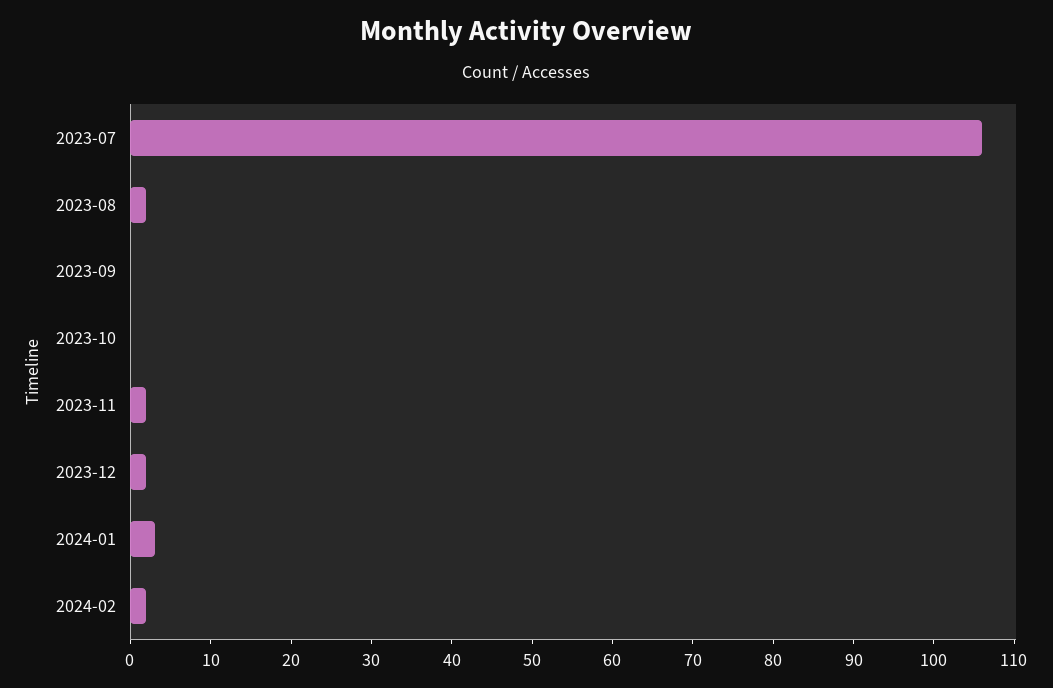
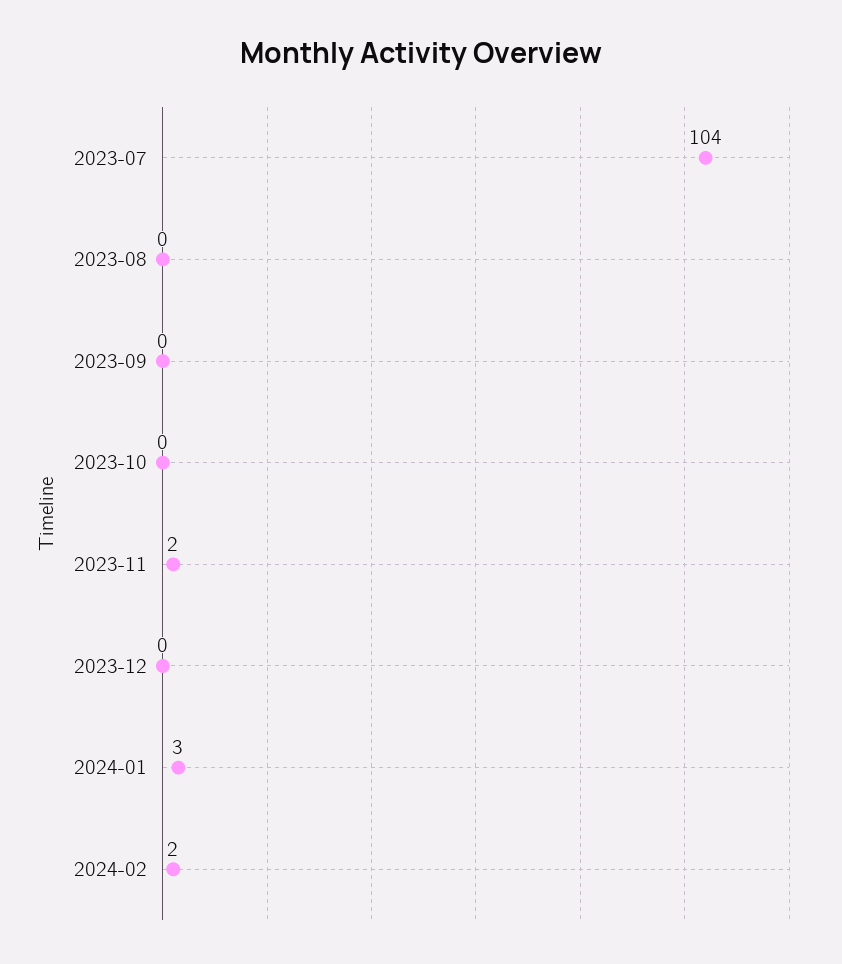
2023-07: 106 -> 104
2023-08: 2 -> 0
2023-12: 2 -> 0

